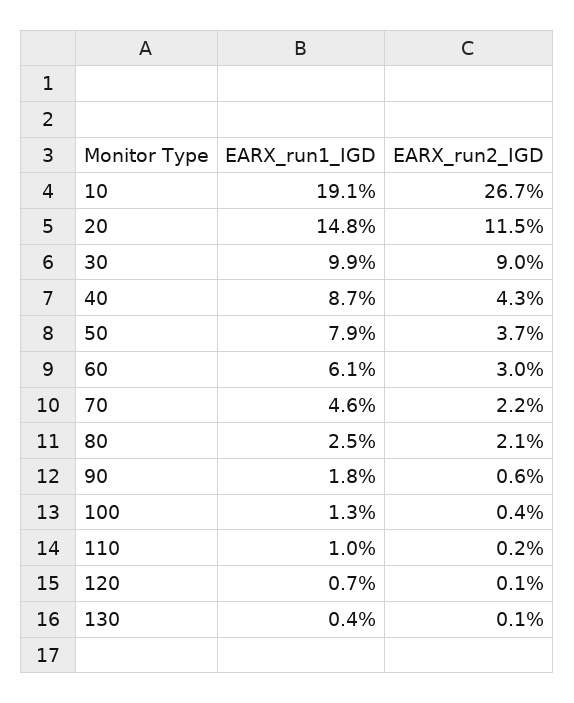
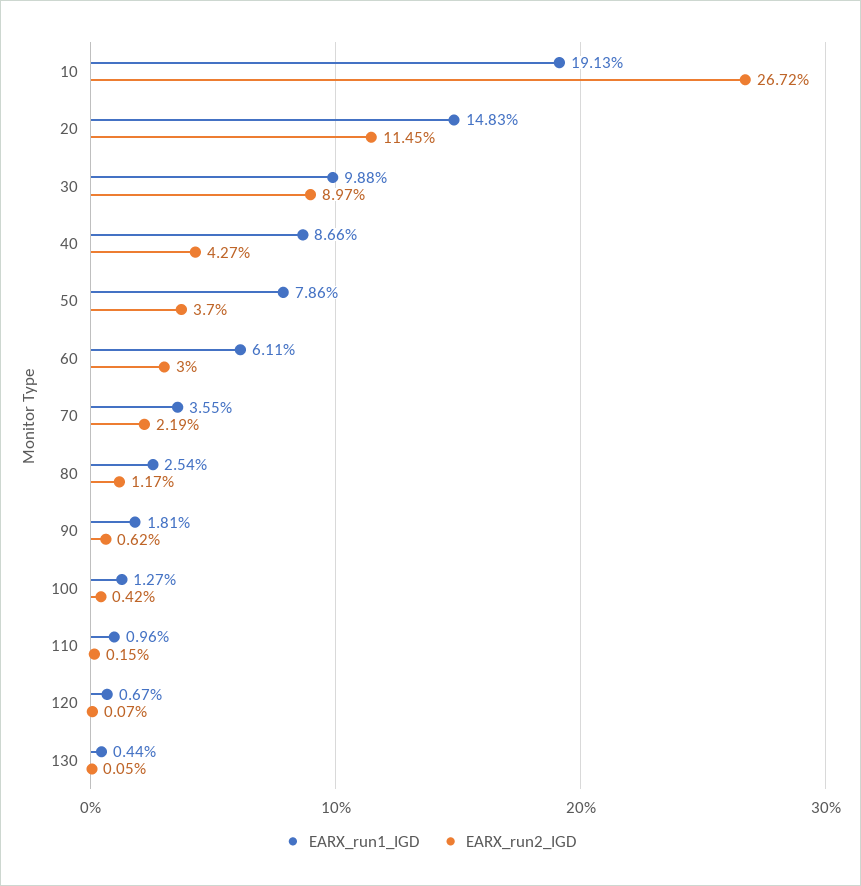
EARX_run1_IGD, 70: 4.6 -> 3.55
EARX_run2_IGD, 80: 2.1 -> 1.17

